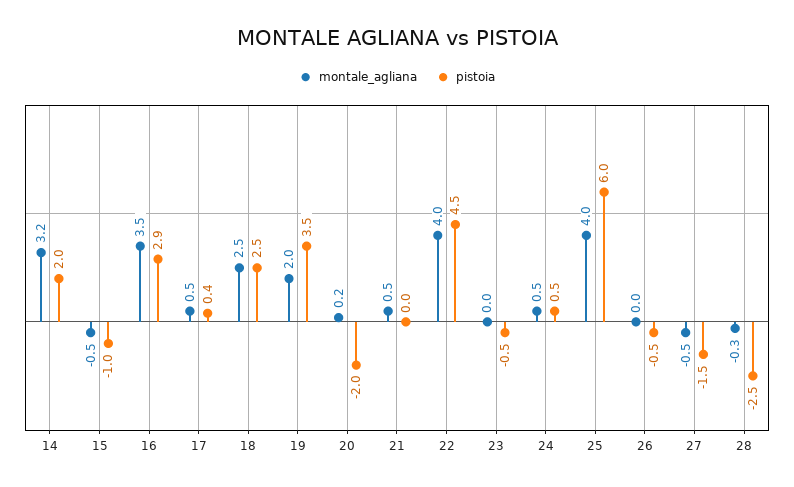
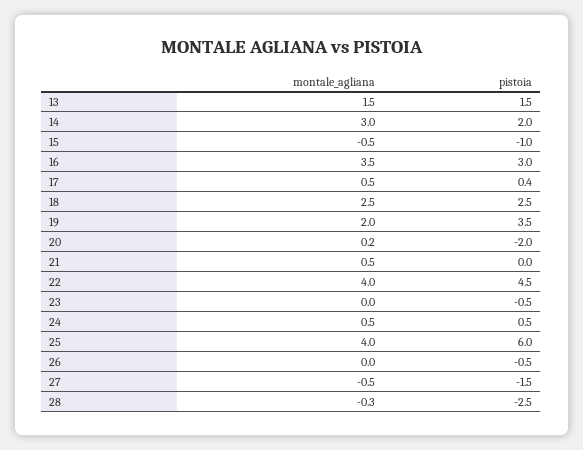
montale_agliana, 14: 3.2 -> 3
pistoia, 16: 2.9 -> 3
montale_agliana, 13: none -> 1.5
pistoia, 13: none -> 1.5

